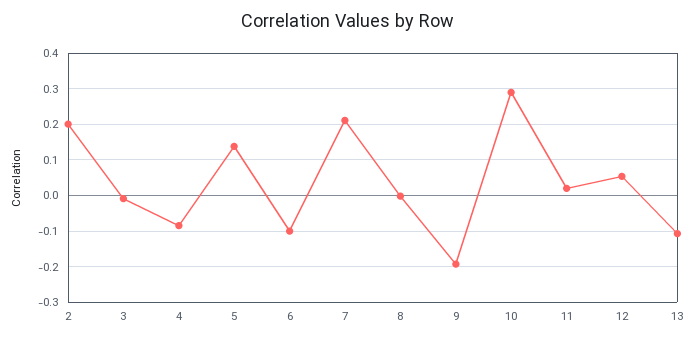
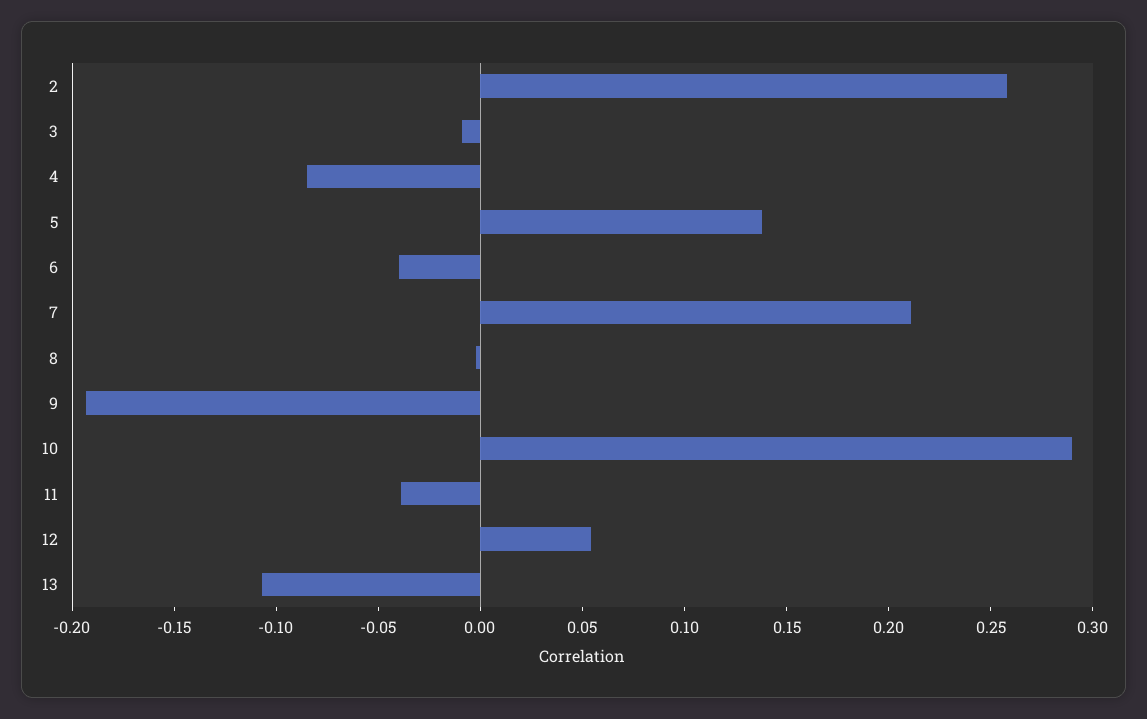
2: 0.2 -> 0.26
6: -0.1 -> -0.04
11: 0.02 -> -0.04

